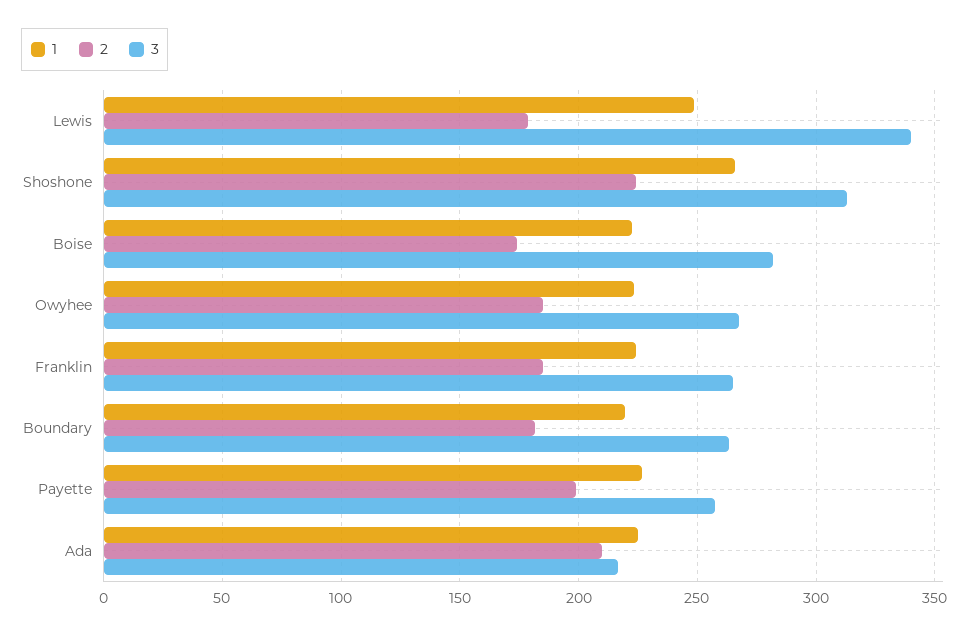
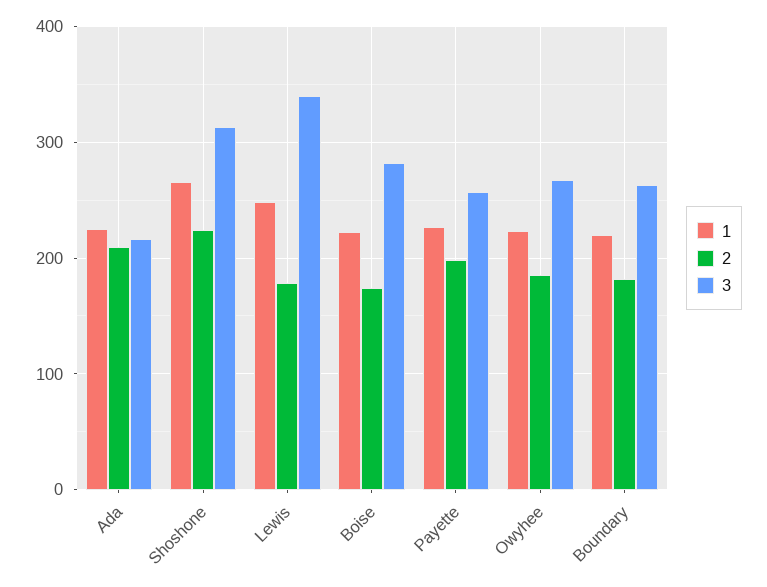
1, Franklin: 225 -> none
2, Franklin: 185 -> none
3, Franklin: 265 -> none

